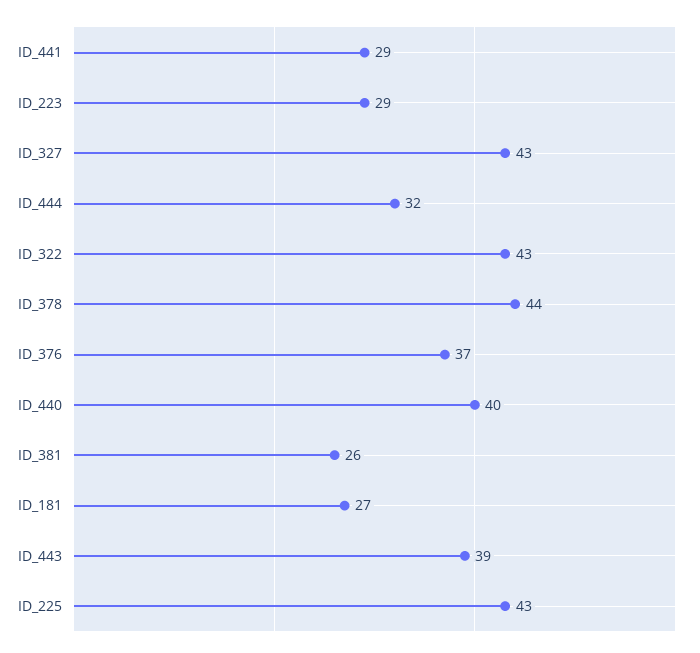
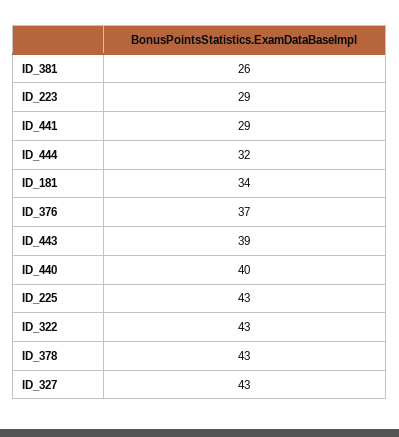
ID_378: 44 -> 43
ID_181: 27 -> 34

